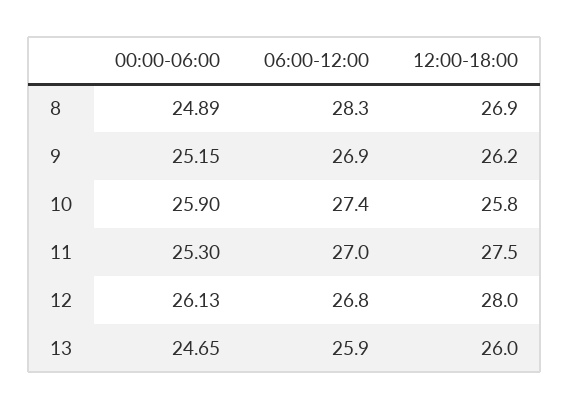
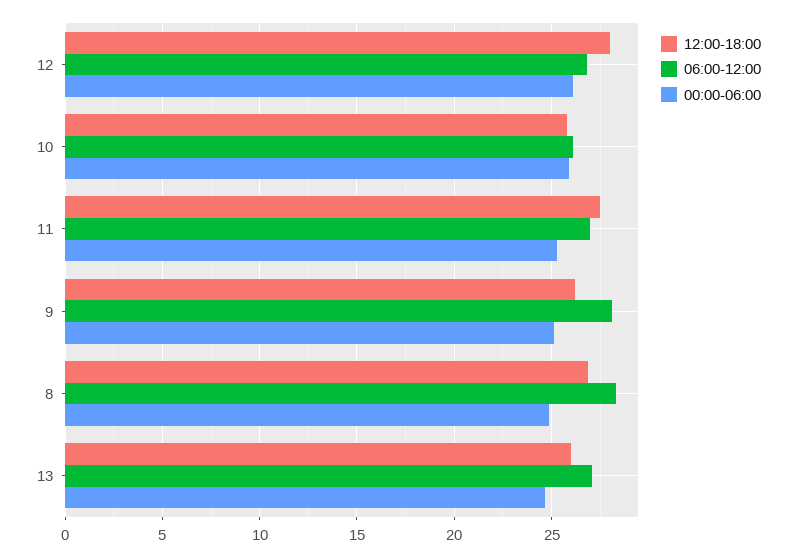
06:00-12:00, 9: 26.9 -> 28
06:00-12:00, 10: 27.4 -> 26
06:00-12:00, 13: 25.9 -> 27

